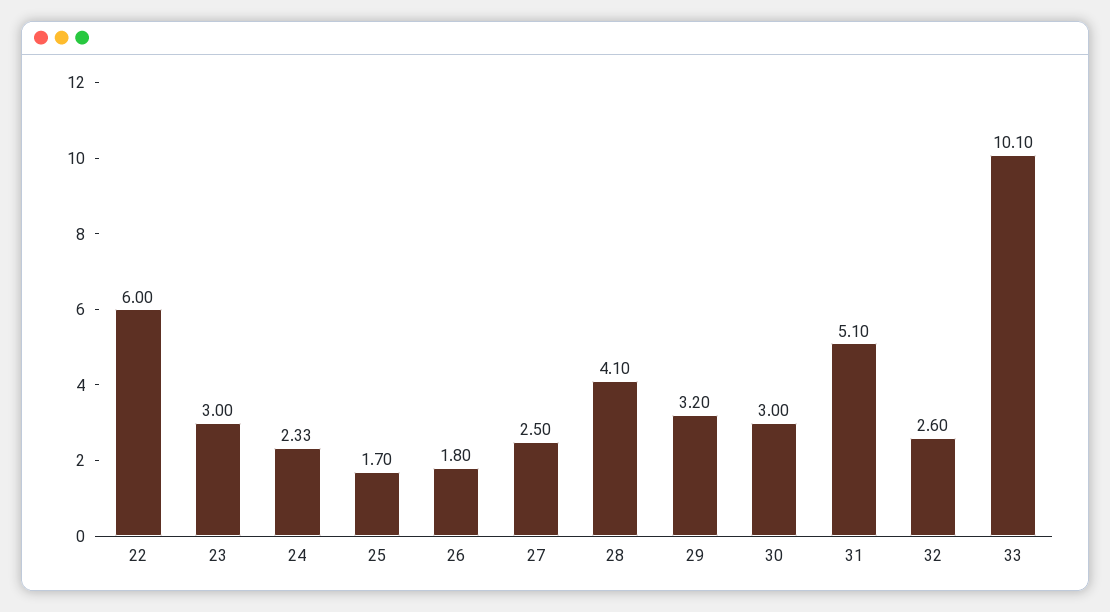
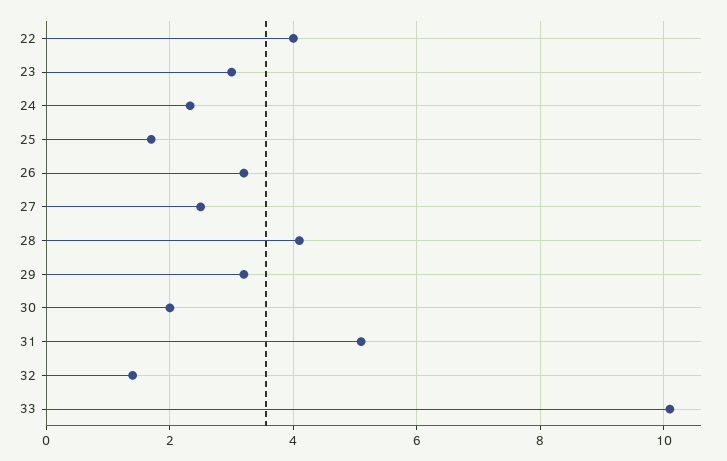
22: 6 -> 4
26: 1.8 -> 3.2
30: 3 -> 2
32: 2.6 -> 1.4

